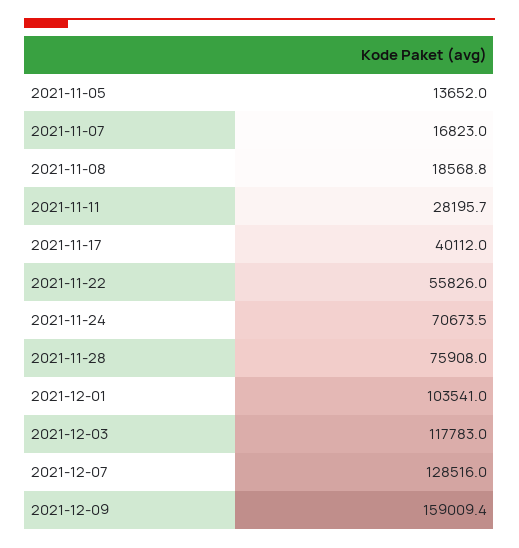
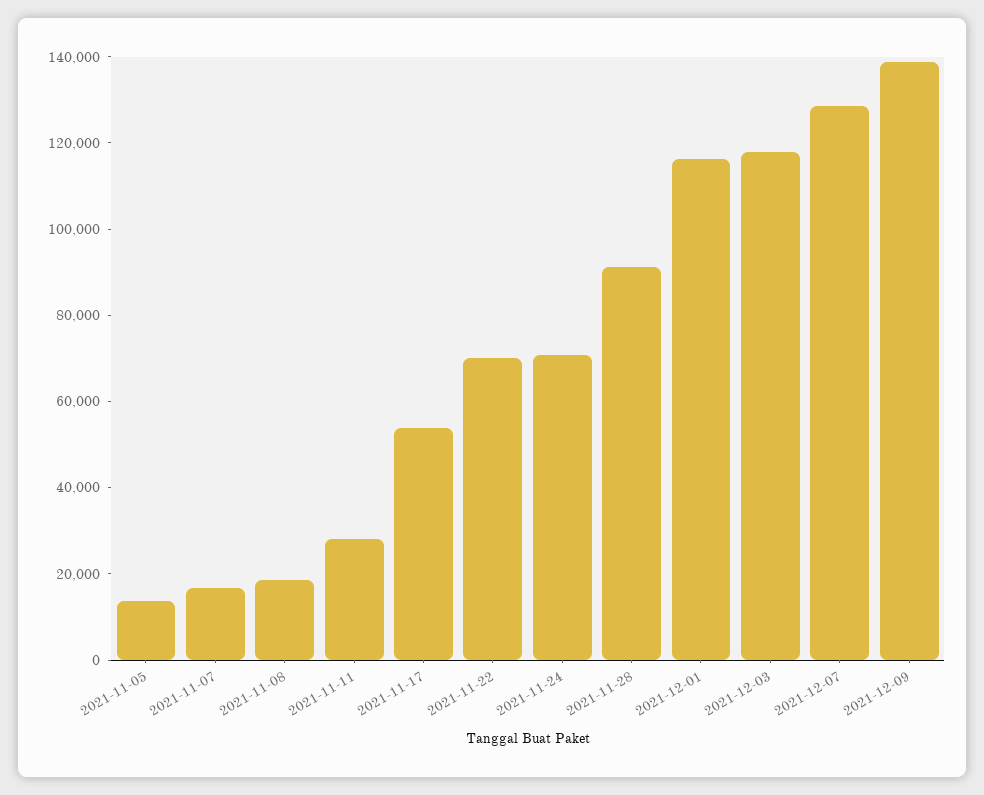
2021-11-17: 40112 -> 55000
2021-11-22: 55826 -> 70000
2021-11-28: 75908 -> 90000
2021-12-01: 103541 -> 115000
2021-12-09: 159009.4 -> 140000

